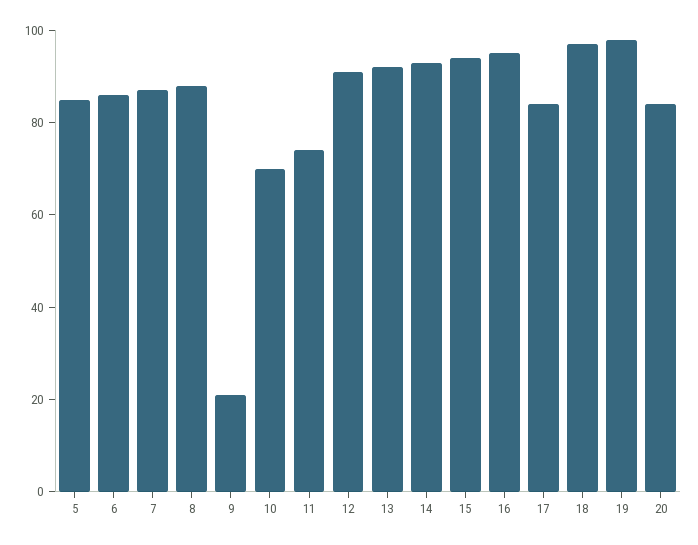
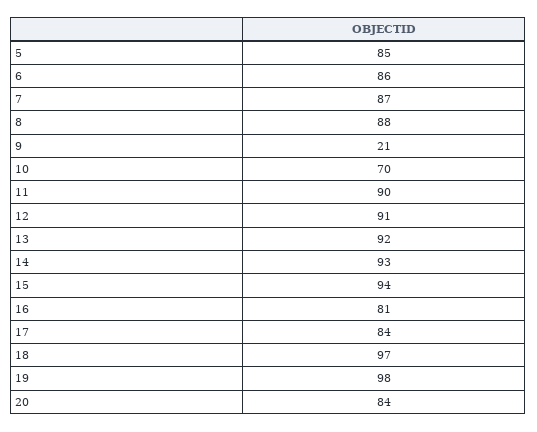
11: 75 -> 90
16: 95 -> 81

